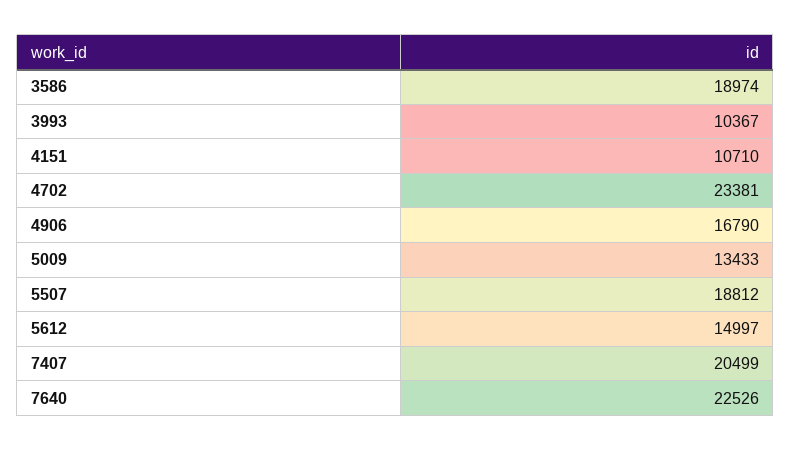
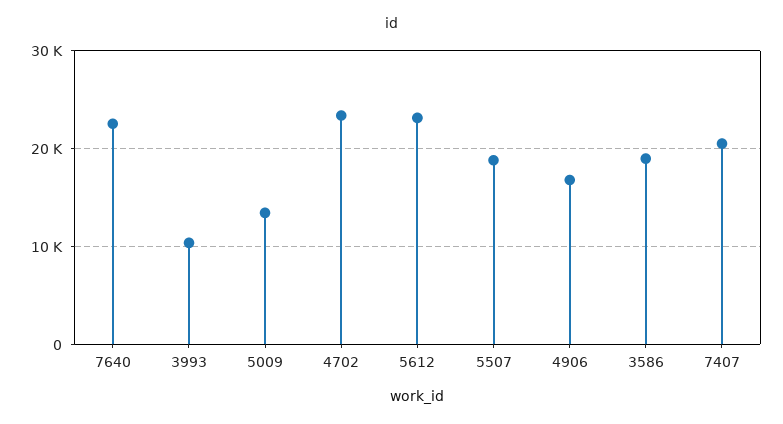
4151: 10710 -> none
5612: 14997 -> 23000

